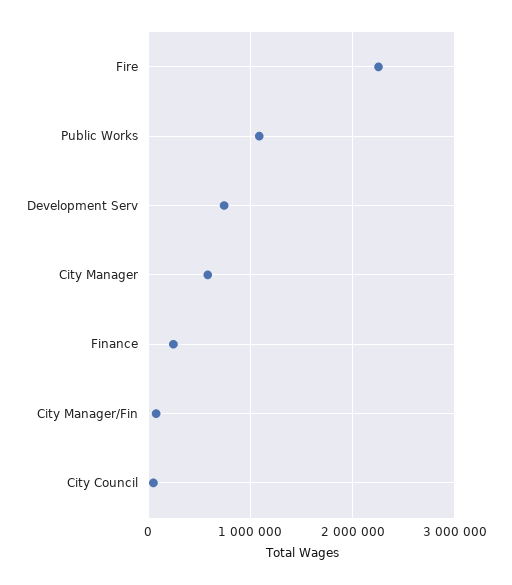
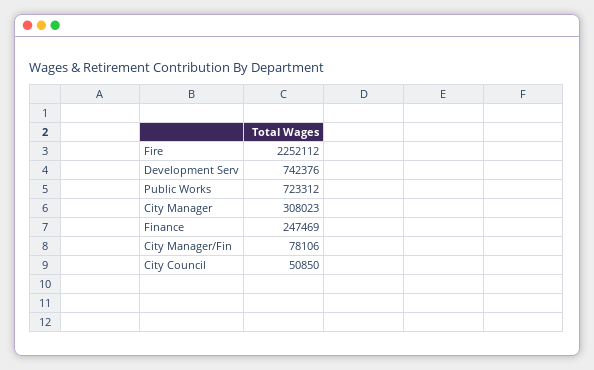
Public Works: 1100000 -> 723312
City Manager: 600000 -> 308023

